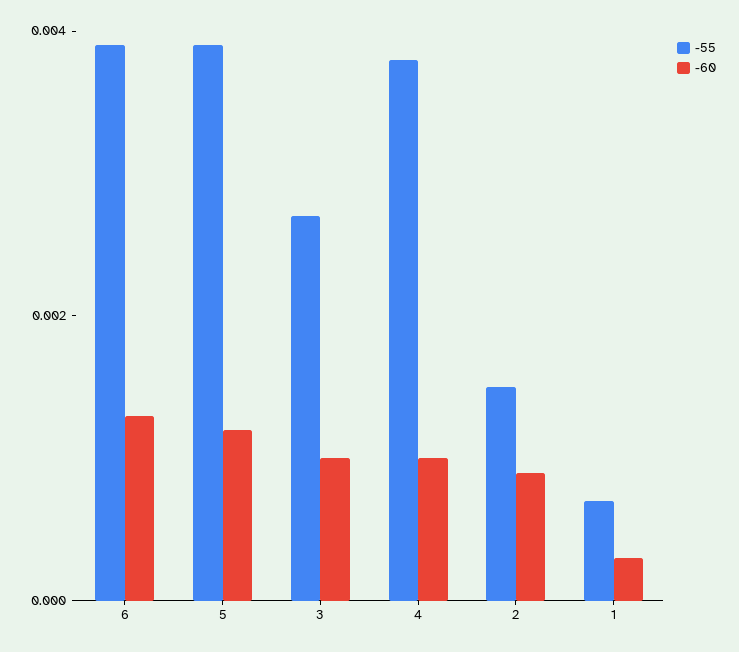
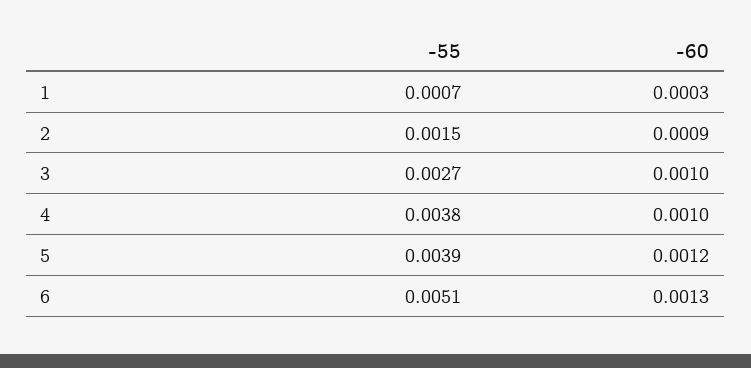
-55, 6: 0.004 -> 0.0051

